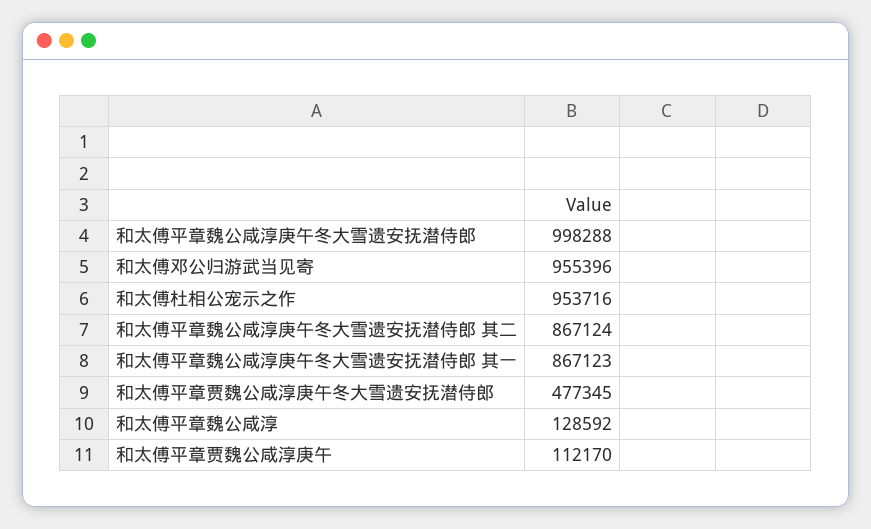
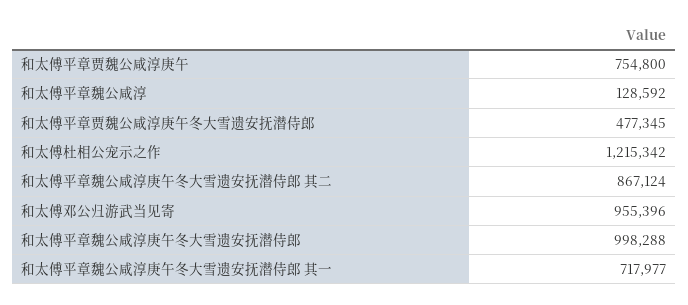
和太傅杜相公宠示之作: 953716 -> 1215342
和太傅平章魏公咸淳庚午冬大雪遗安抚潜侍郎 其一: 867123 -> 717977
和太傅平章贾魏公咸淳庚午: 112170 -> 754800

